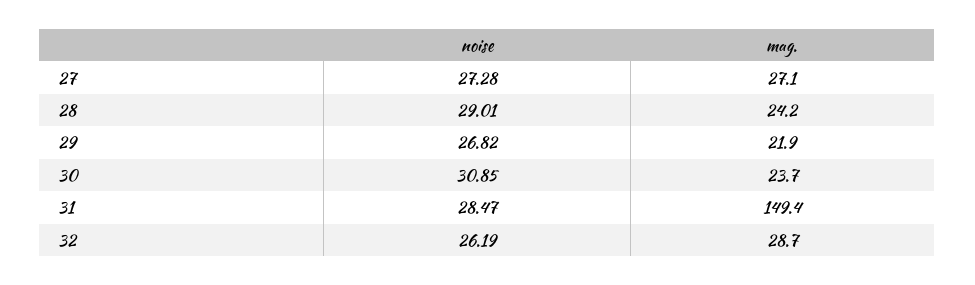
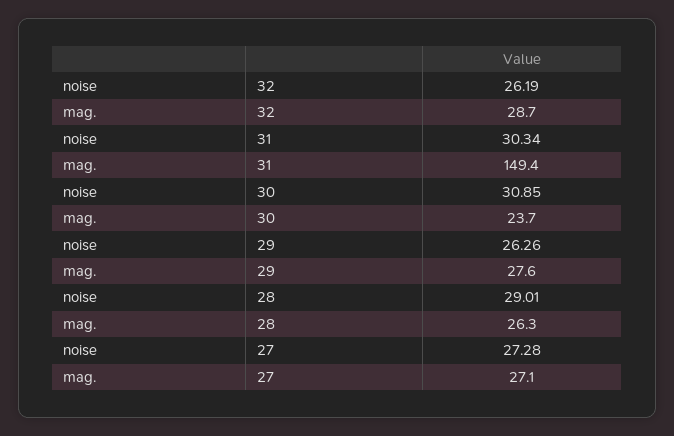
mag., 28: 24.2 -> 26.3
noise, 29: 26.82 -> 26.26
mag., 29: 21.9 -> 27.6
noise, 31: 28.47 -> 30.34

